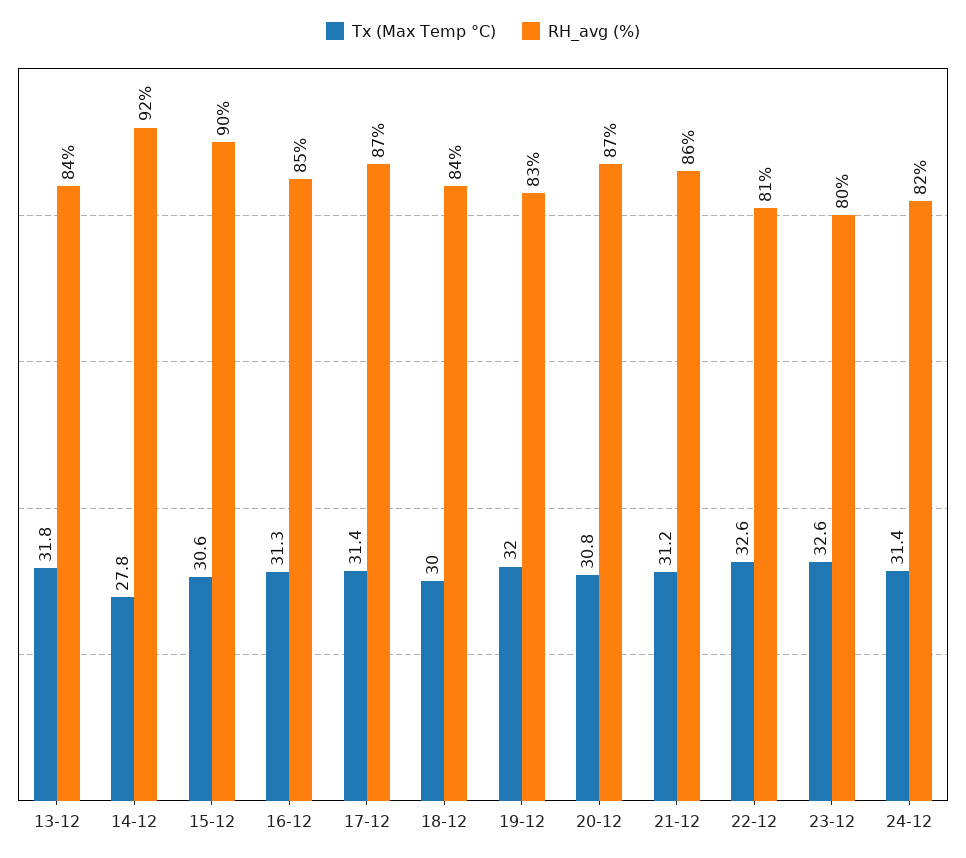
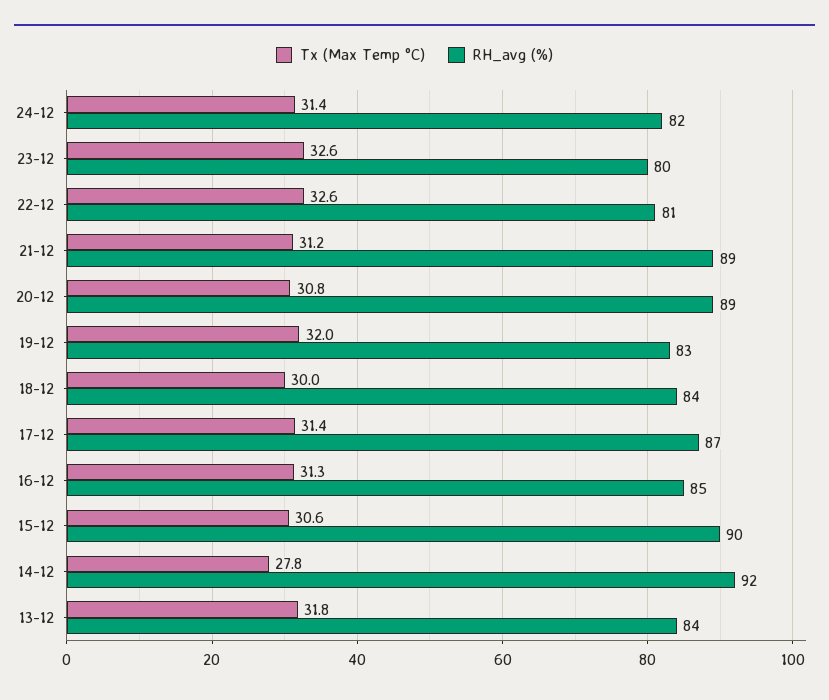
RH_avg (%), 20-12: 87 -> 89
RH_avg (%), 21-12: 86 -> 89

